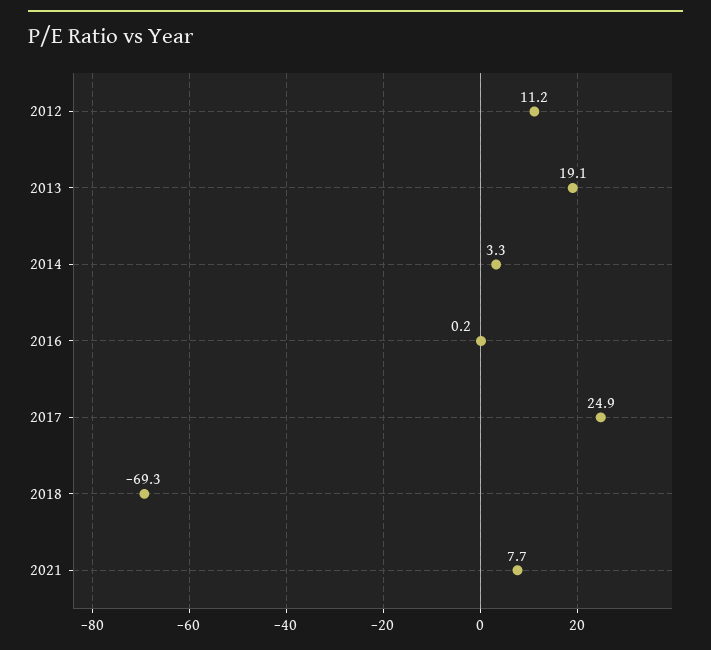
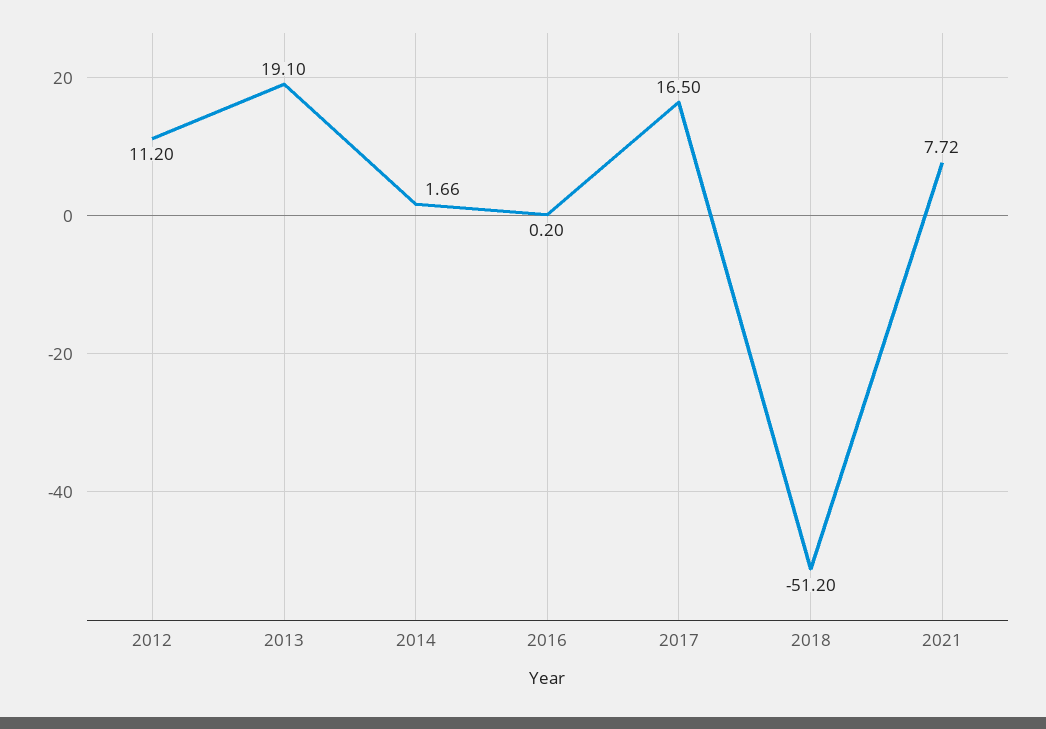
2014: 3.3 -> 1.66
2017: 24.9 -> 16.5
2018: -69.3 -> -51.2

